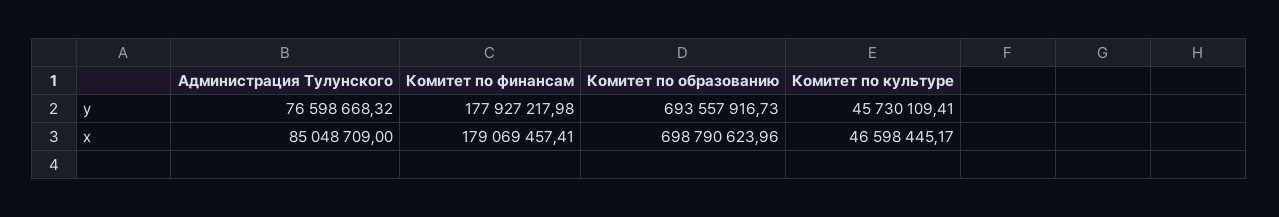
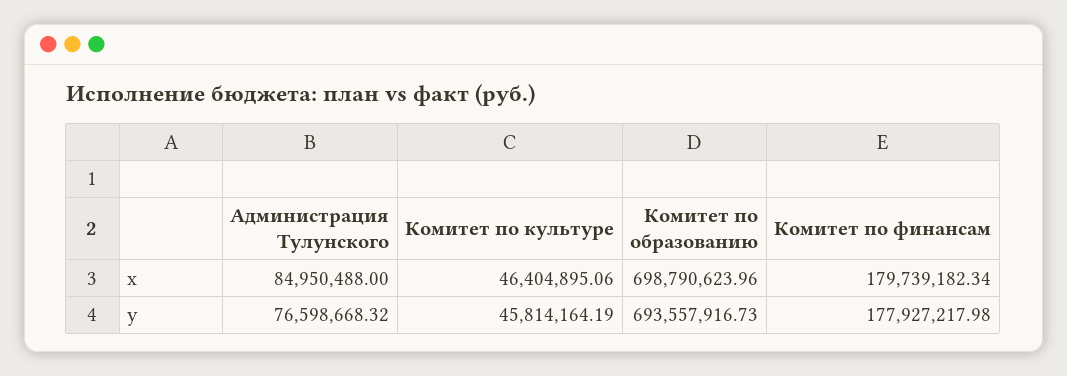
Комитет по культуре, y: 45730109.41 -> 45814164.19
Администрация Тулунского, x: 85048709 -> 84950488
Комитет по финансам, x: 179069457.41 -> 179739182.34
Комитет по культуре, x: 46598445.17 -> 46404895.06

